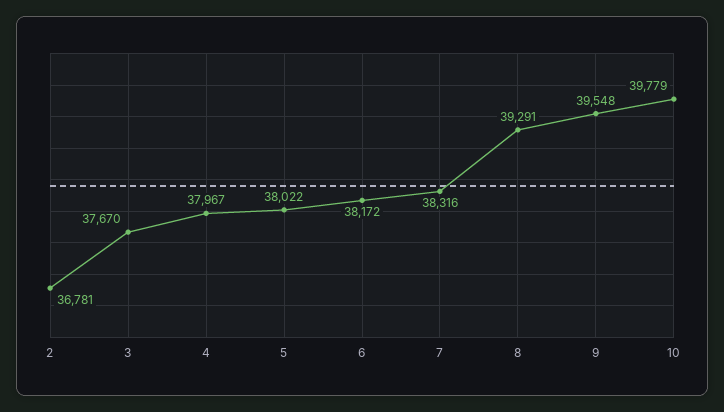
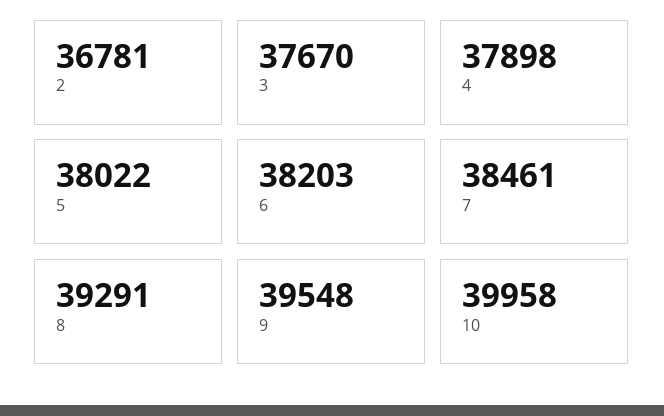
4: 37967 -> 37898
6: 38172 -> 38203
7: 38316 -> 38461
10: 39779 -> 39958

